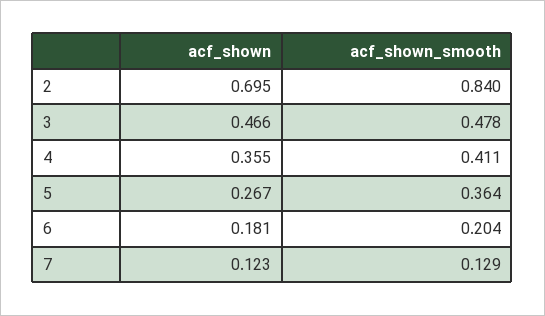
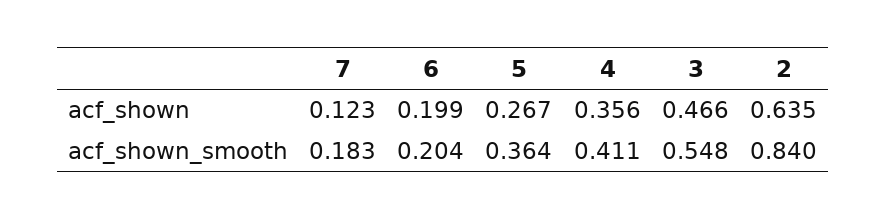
acf_shown, 2: 0.695 -> 0.635
acf_shown_smooth, 3: 0.478 -> 0.548
acf_shown, 4: 0.355 -> 0.356
acf_shown, 6: 0.181 -> 0.199
acf_shown_smooth, 7: 0.129 -> 0.183

